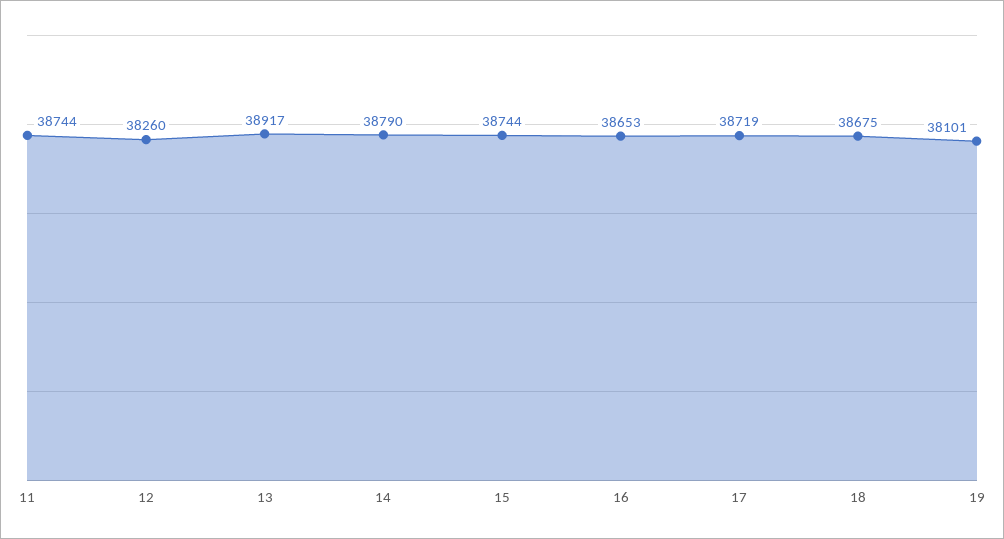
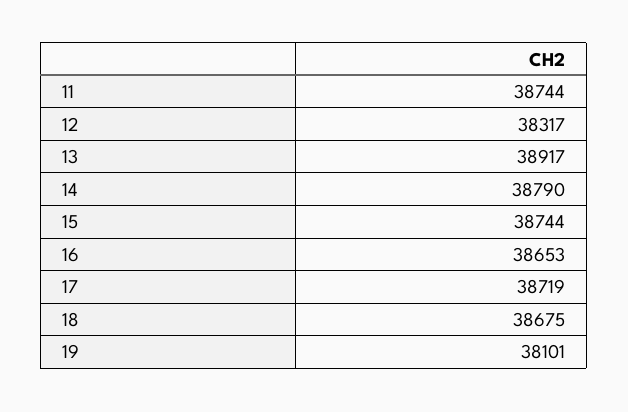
12: 38260 -> 38317

